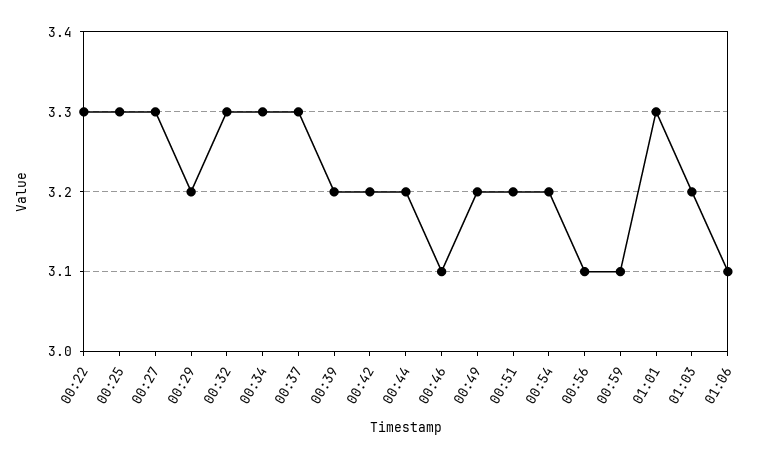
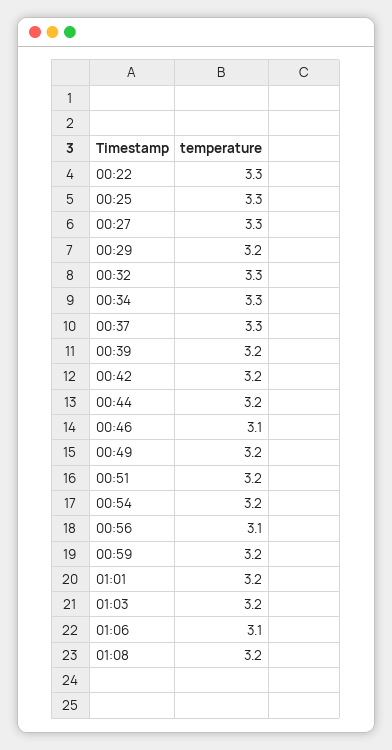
00:59: 3.1 -> 3.2
01:01: 3.3 -> 3.2
01:08: none -> 3.2

